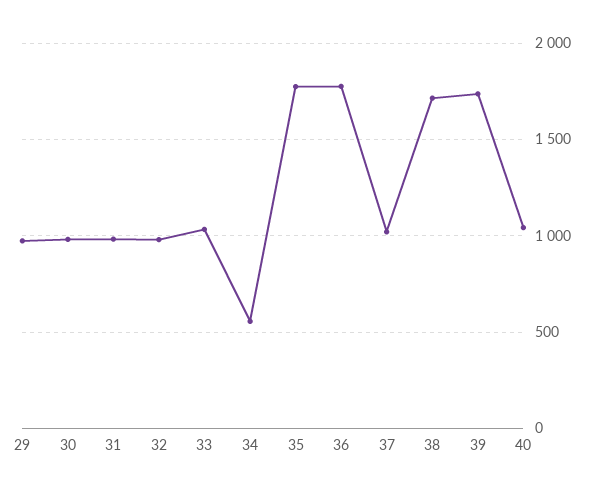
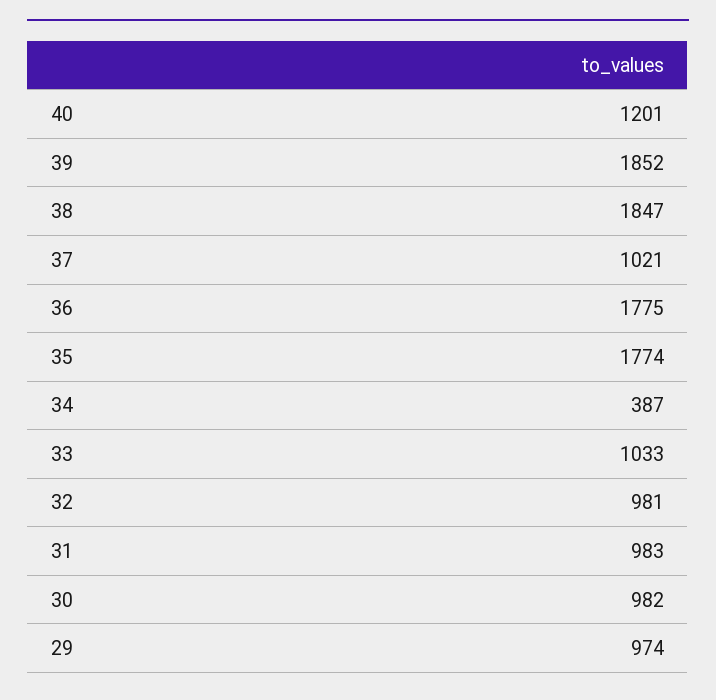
34: 550 -> 387
38: 1700 -> 1847
39: 1750 -> 1852
40: 1050 -> 1201

